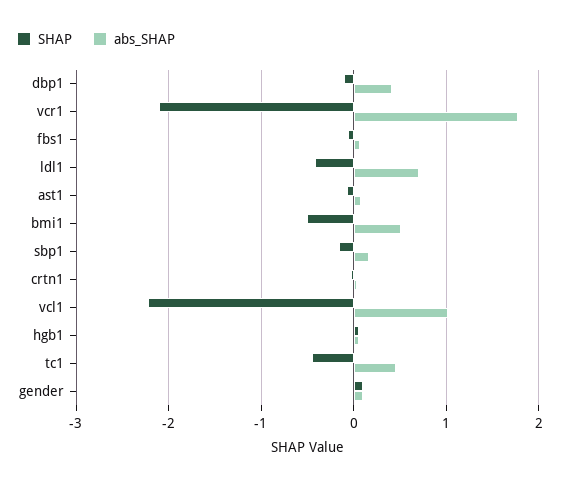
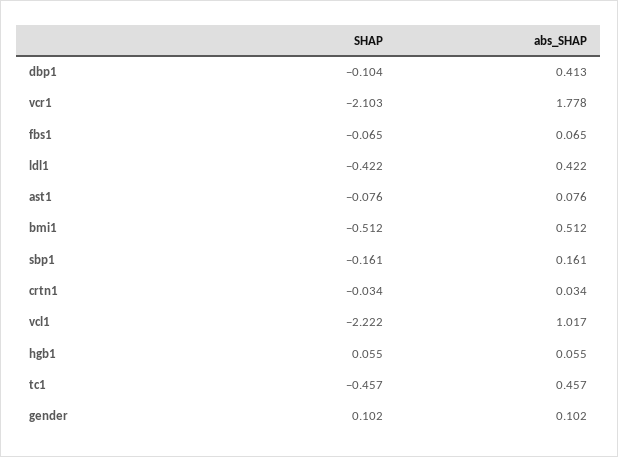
abs_SHAP, ldl1: 0.7 -> 0.422

